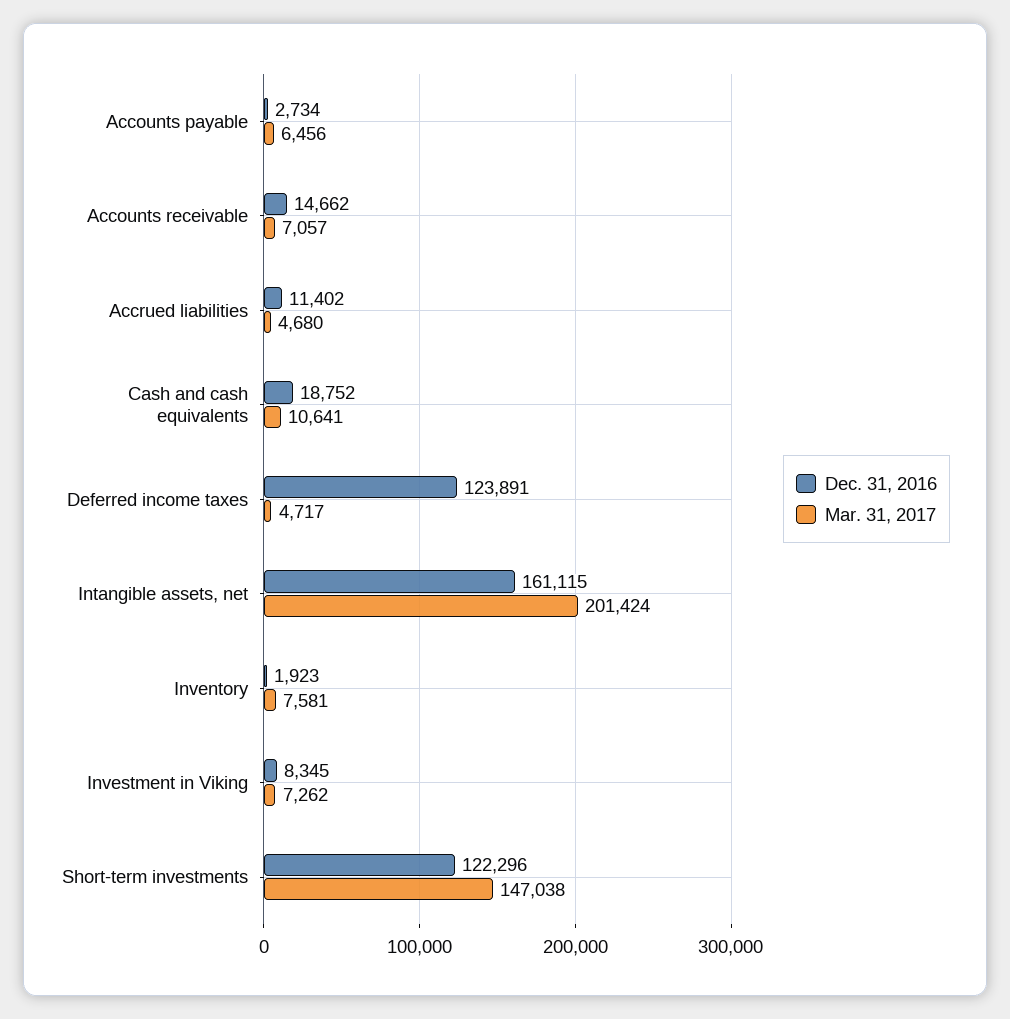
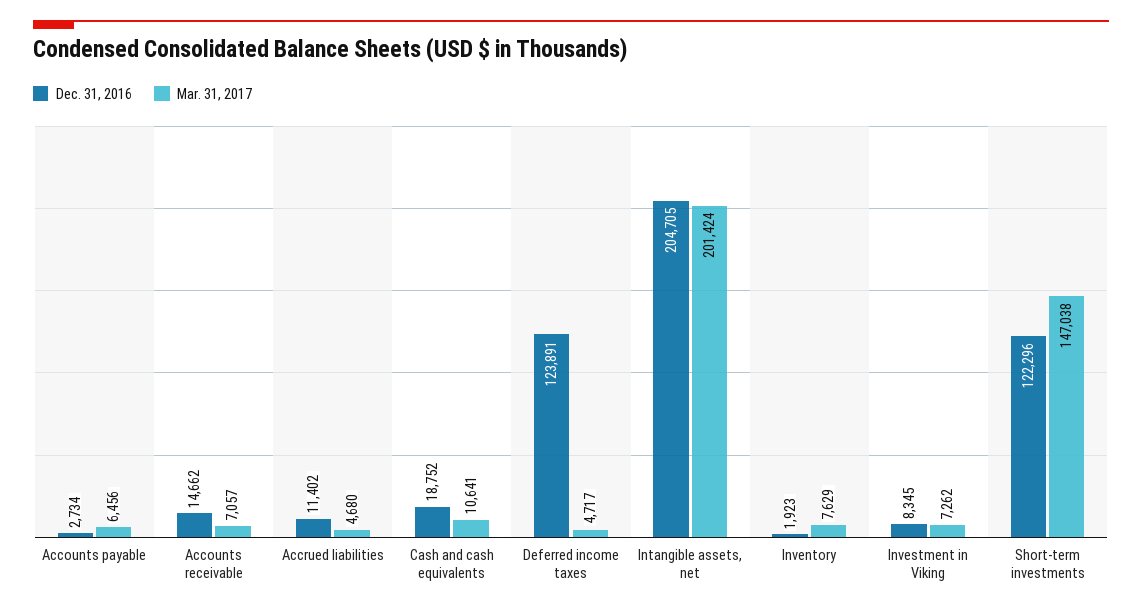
Dec. 31, 2016, Intangible assets, net: 161115 -> 204705
Mar. 31, 2017, Inventory: 7581 -> 7629

